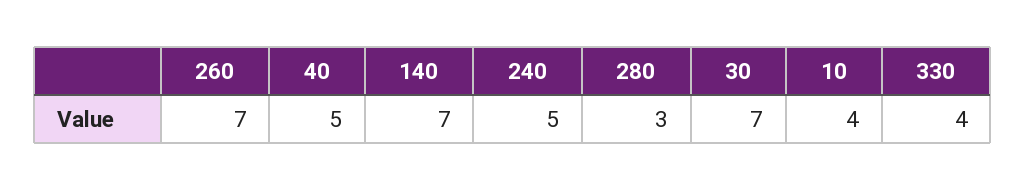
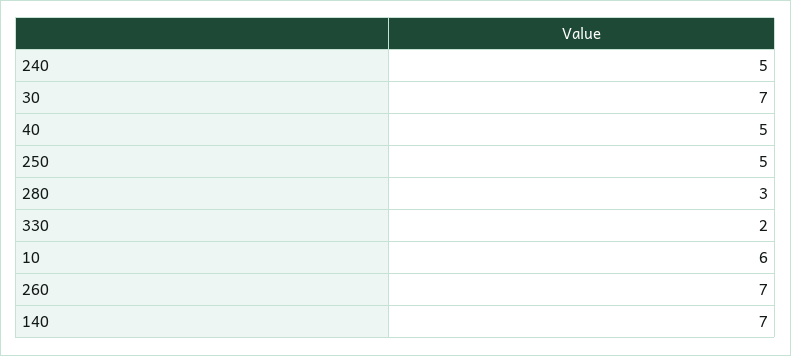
10: 4 -> 6
330: 4 -> 2
250: none -> 5

